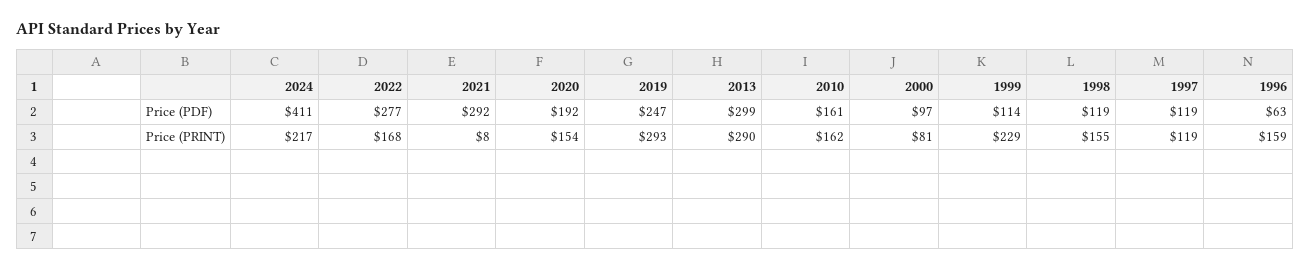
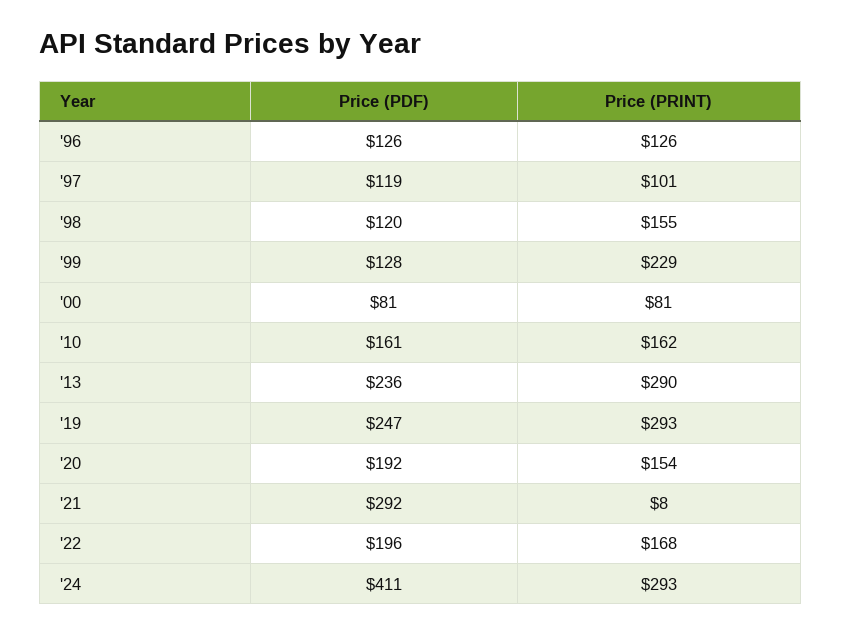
2022, Price (PDF): 277 -> 196
2013, Price (PDF): 299 -> 236
2000, Price (PDF): 97 -> 81
1999, Price (PDF): 114 -> 128
1998, Price (PDF): 119 -> 120
1996, Price (PDF): 63 -> 126
2024, Price (PRINT): 217 -> 293
1997, Price (PRINT): 119 -> 101
1996, Price (PRINT): 159 -> 126

